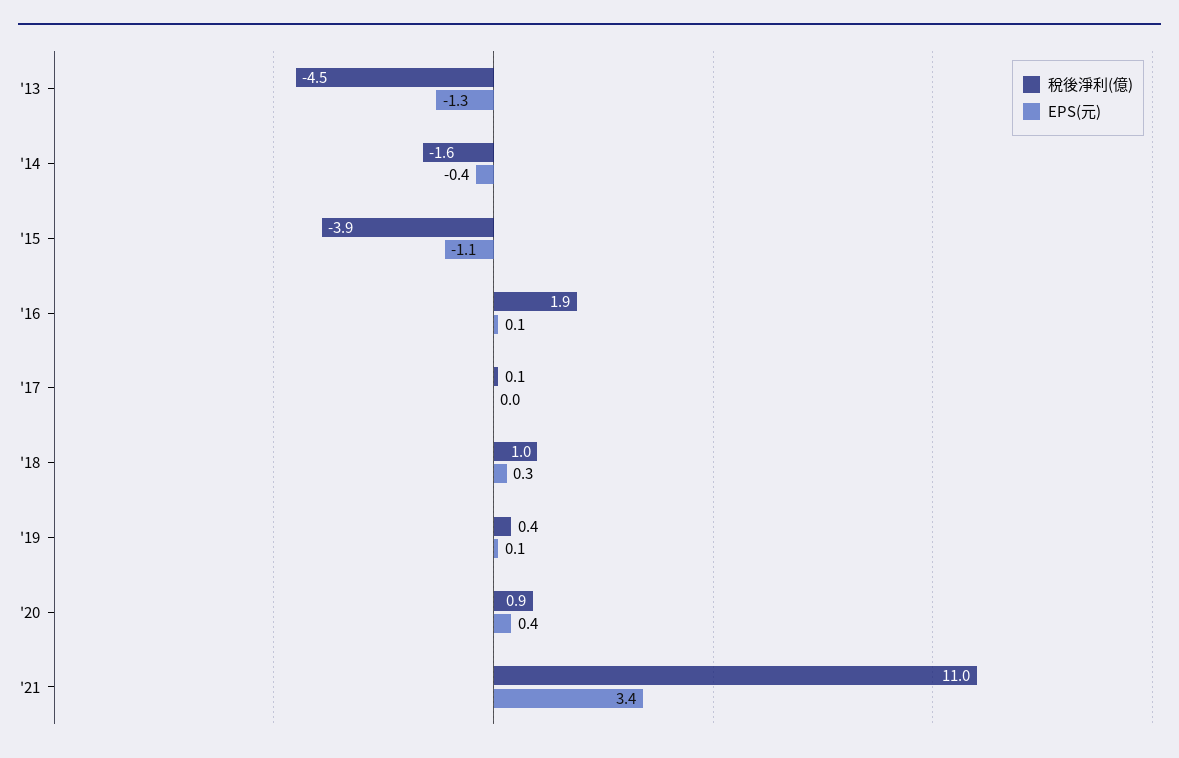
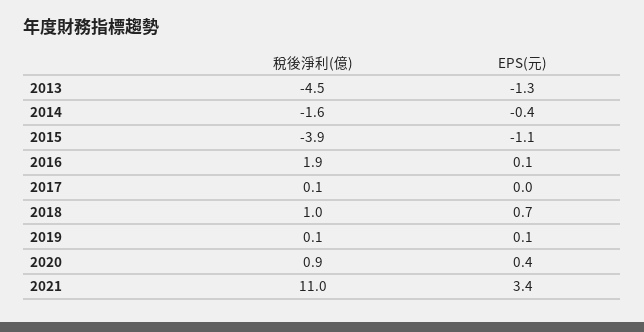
EPS(元), '18: 0.3 -> 0.7
稅後淨利(億), '19: 0.4 -> 0.1

